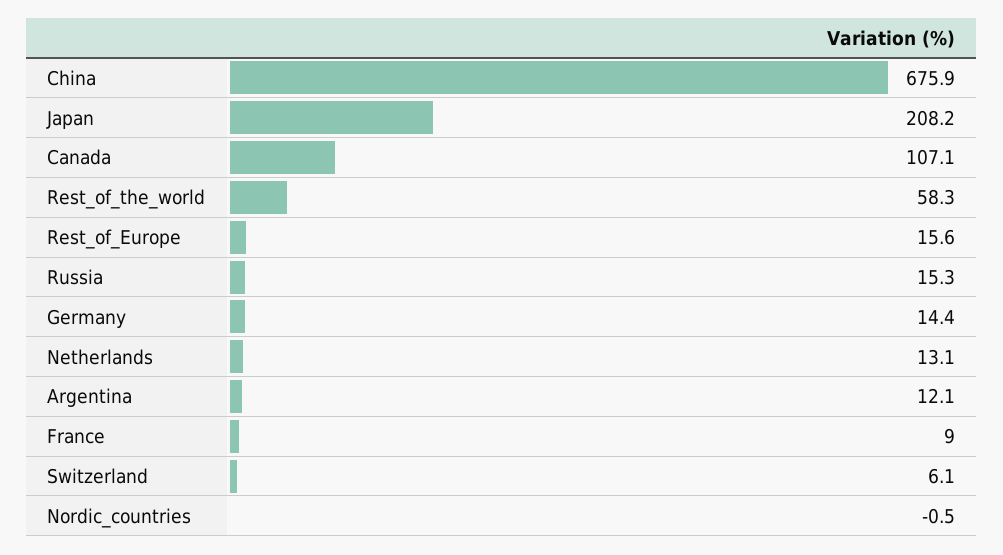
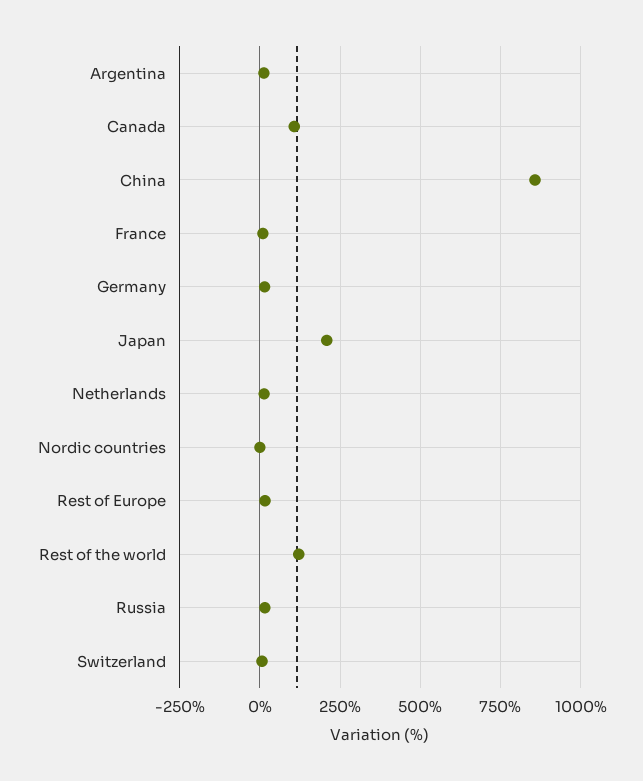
China: 675.9 -> 850
Rest_of_the_world: 58.3 -> 125

